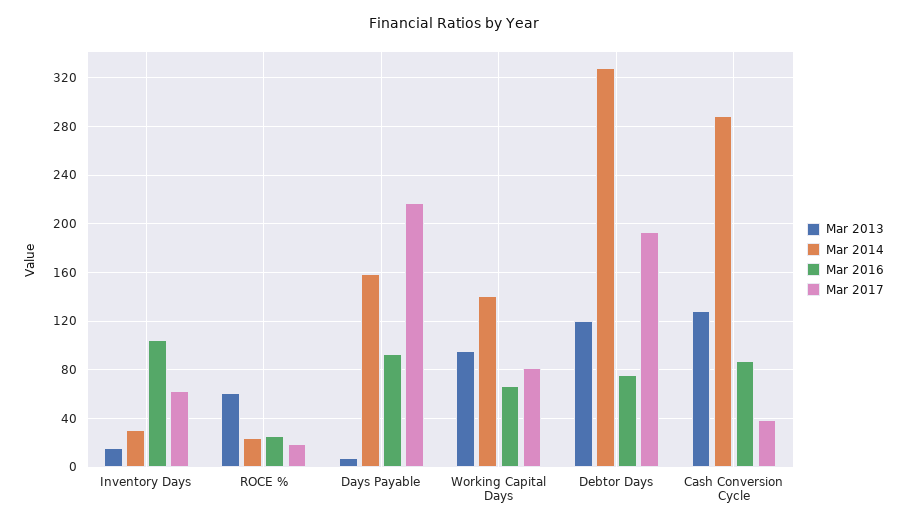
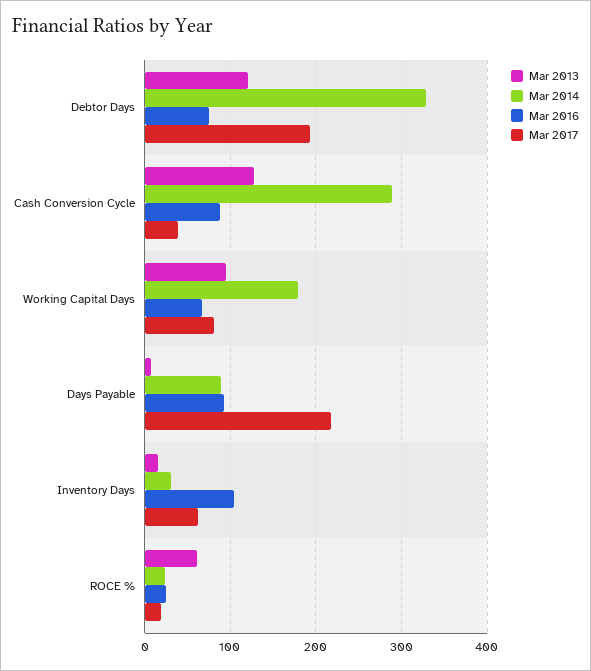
Mar 2014, Days Payable: 160 -> 90
Mar 2014, Working Capital Days: 140 -> 180

